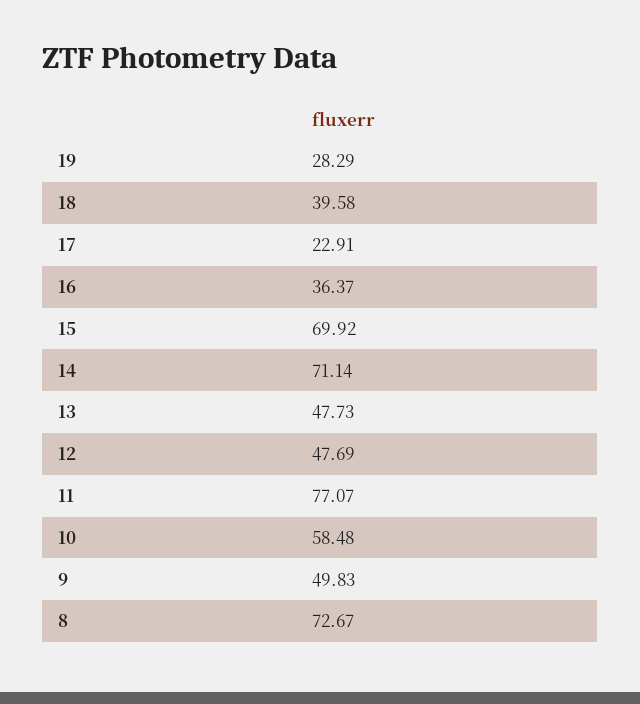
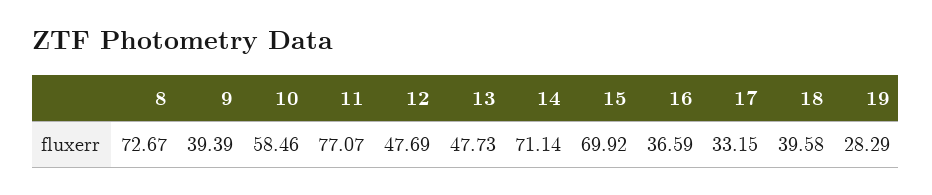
17: 22.91 -> 33.15
16: 36.37 -> 36.59
10: 58.48 -> 58.46
9: 49.83 -> 39.39

